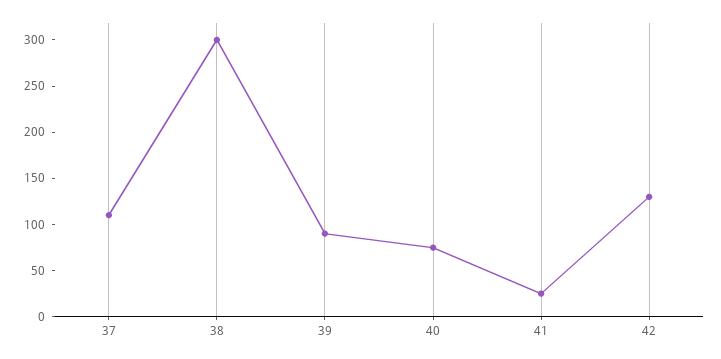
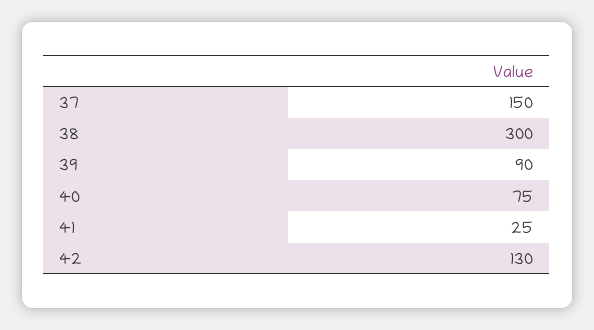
37: 110 -> 150

